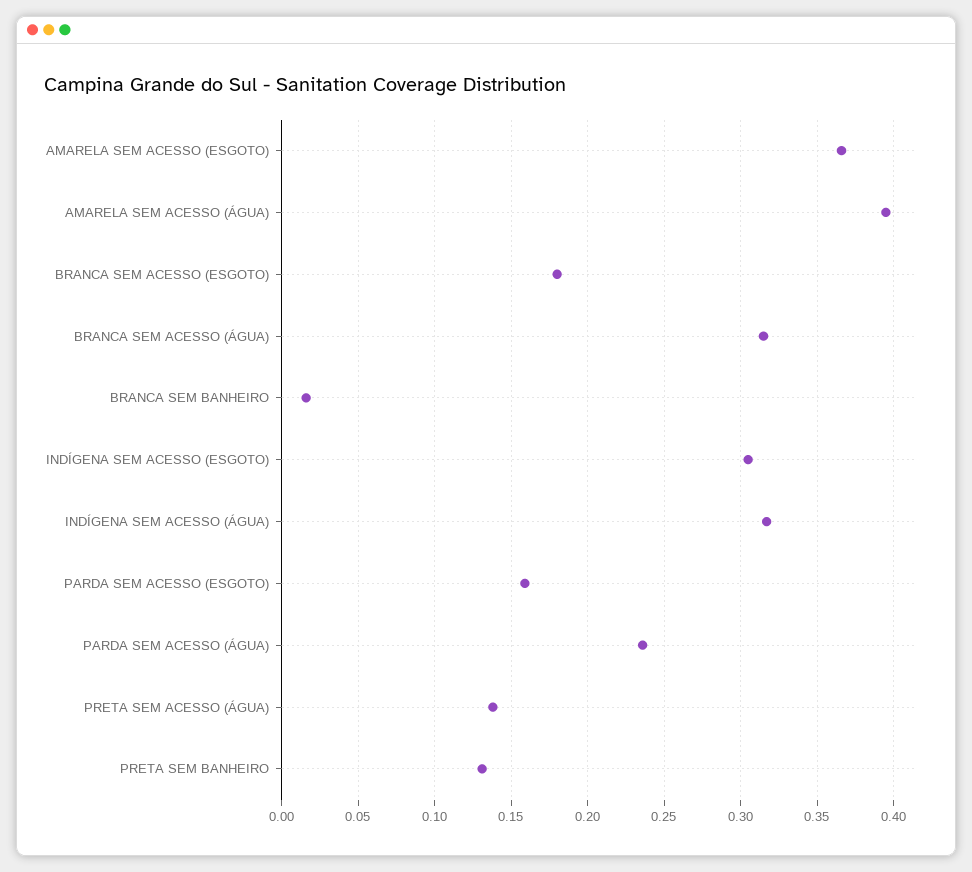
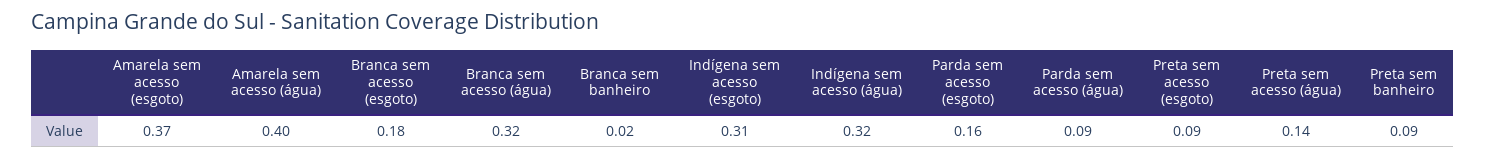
PARDA SEM ACESSO (ÁGUA): 0.235 -> 0.09
PRETA SEM BANHEIRO: 0.13 -> 0.09
Preta sem acesso (esgoto): none -> 0.09

